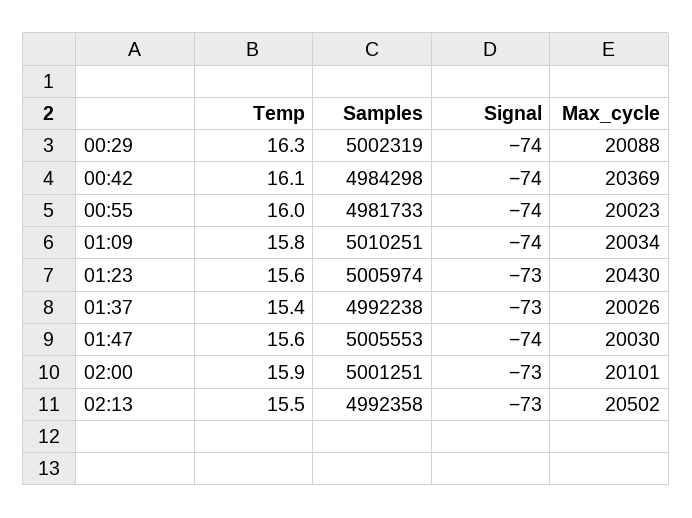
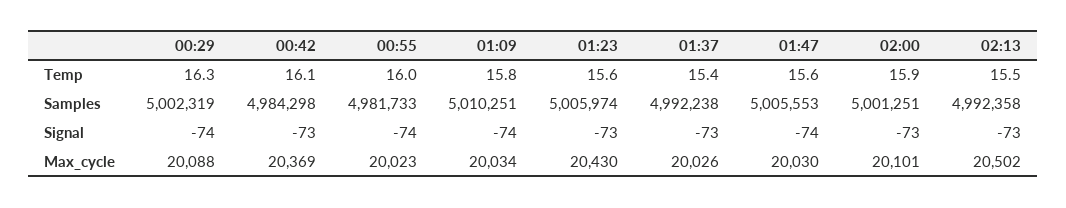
Signal, 00:42: -74 -> -73

